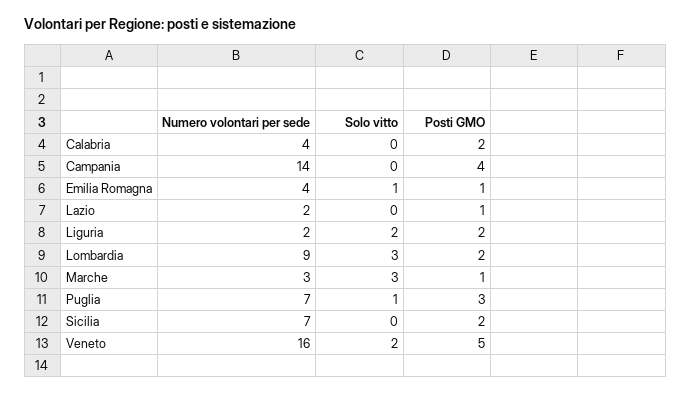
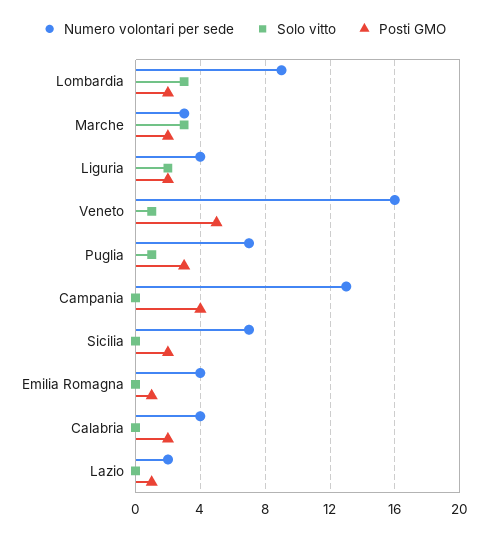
Numero volontari per sede, Campania: 14 -> 13
Solo vitto, Emilia Romagna: 1 -> 0
Numero volontari per sede, Liguria: 2 -> 4
Posti GMO, Marche: 1 -> 2
Solo vitto, Veneto: 2 -> 1

